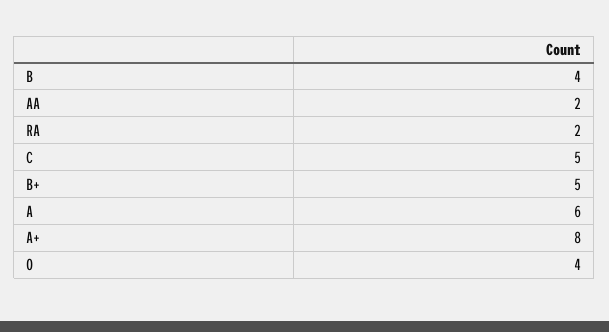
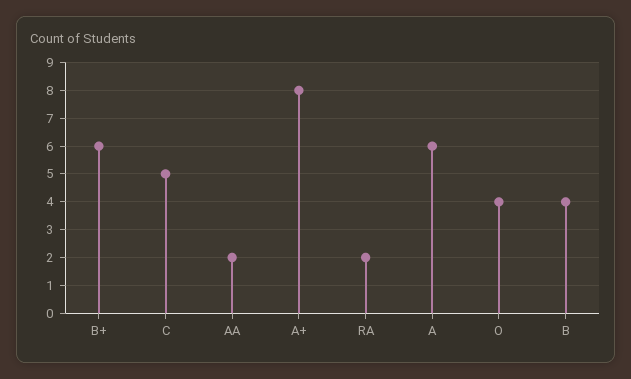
B+: 5 -> 6

